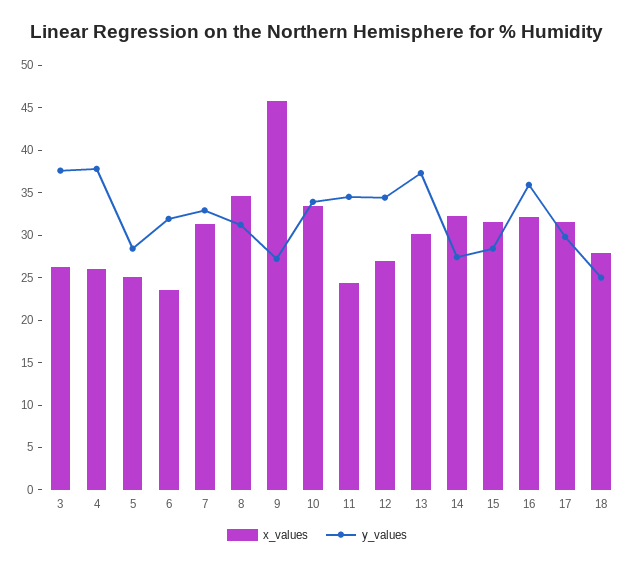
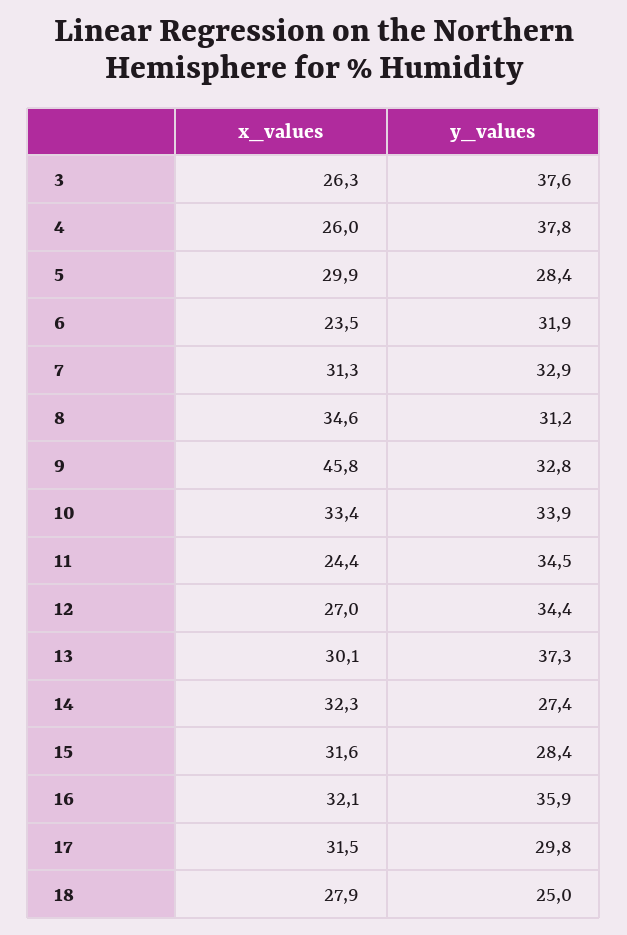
x_values, 5: 25 -> 29.9
y_values, 9: 27 -> 32.8

